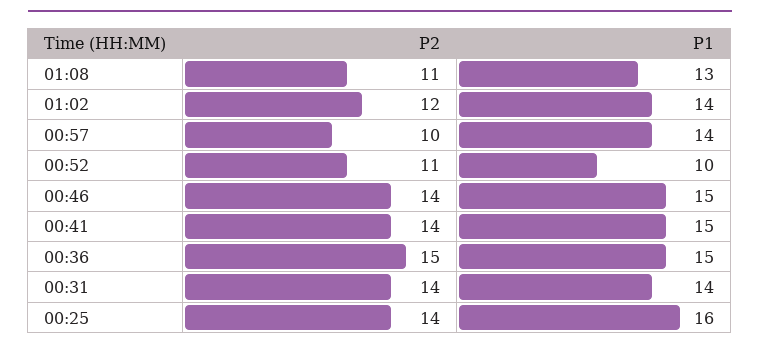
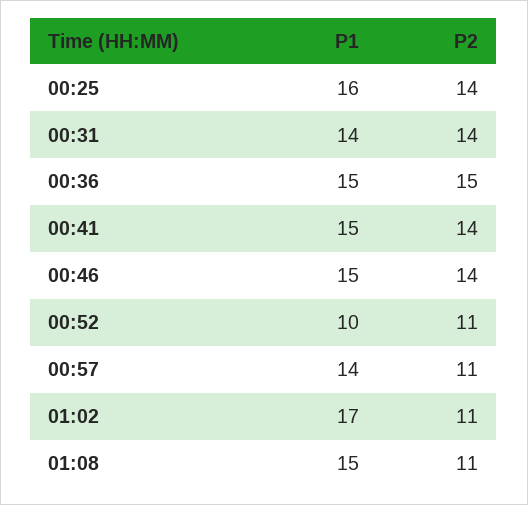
P1, 01:08: 13 -> 15
P2, 01:02: 12 -> 11
P1, 01:02: 14 -> 17
P2, 00:57: 10 -> 11

